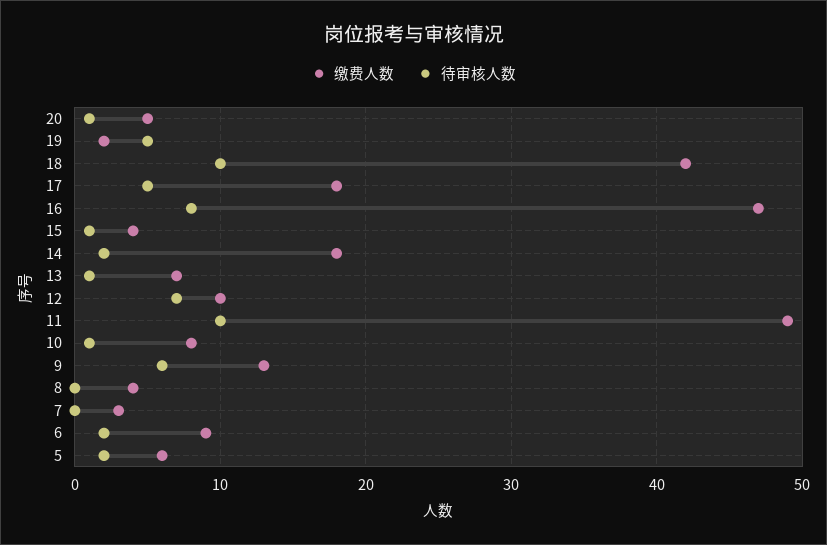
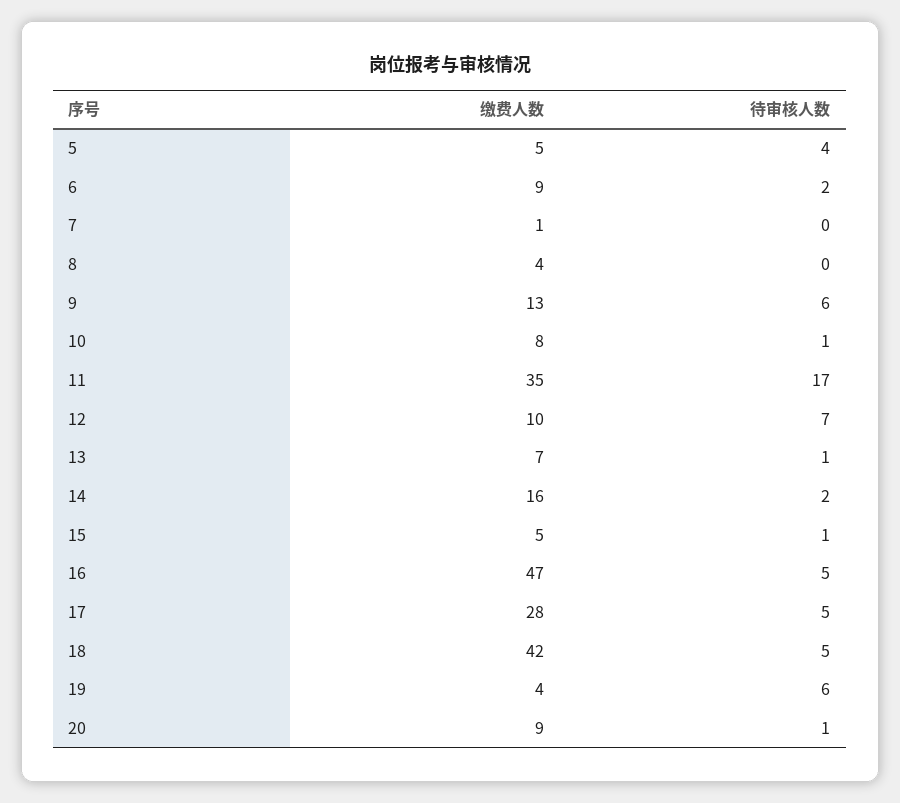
缴费人数, 20: 5 -> 9
缴费人数, 19: 2 -> 4
待审核人数, 19: 5 -> 6
待审核人数, 18: 10 -> 5
缴费人数, 17: 18 -> 28
待审核人数, 16: 8 -> 5
缴费人数, 15: 4 -> 5
缴费人数, 14: 18 -> 16
缴费人数, 11: 49 -> 35
待审核人数, 11: 10 -> 17
缴费人数, 7: 3 -> 1
缴费人数, 5: 6 -> 5
待审核人数, 5: 2 -> 4

